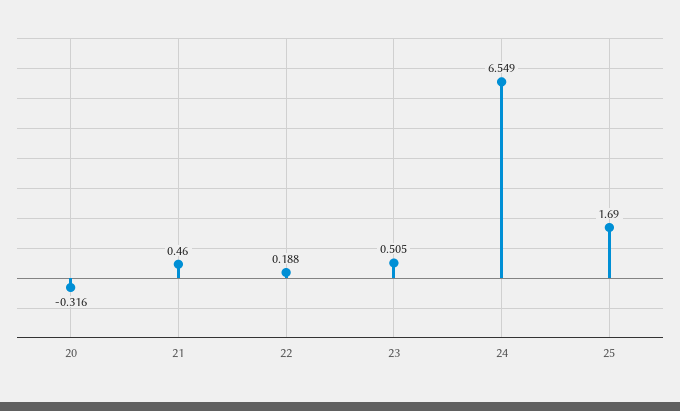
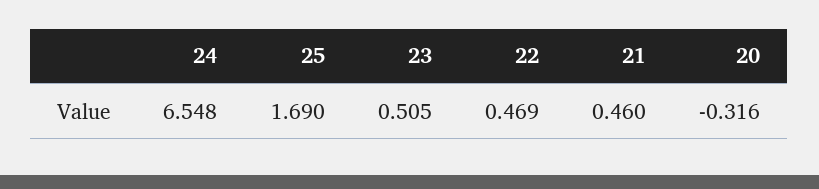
22: 0.188 -> 0.469
24: 6.549 -> 6.548

